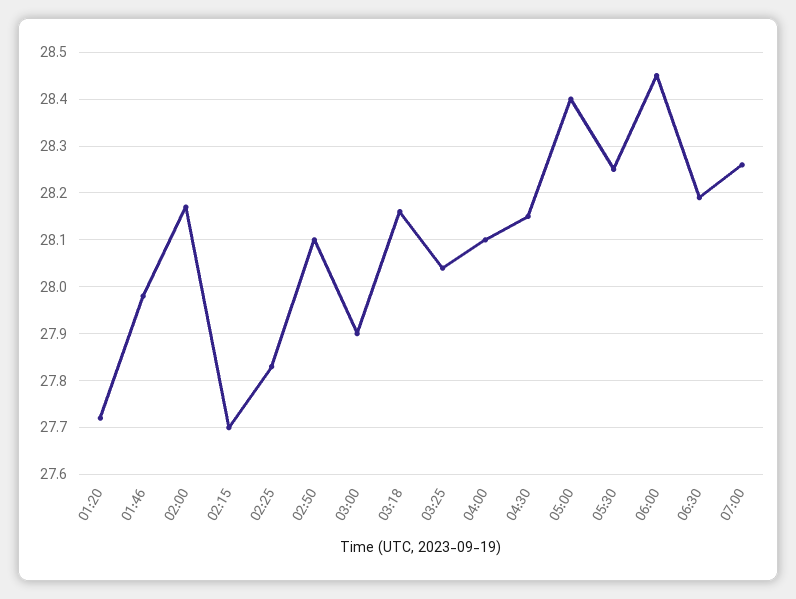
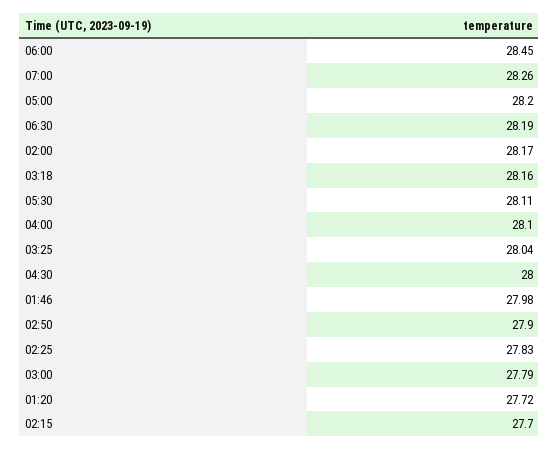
02:50: 28.1 -> 27.9
03:00: 27.9 -> 27.79
04:30: 28.15 -> 28
05:00: 28.4 -> 28.2
05:30: 28.25 -> 28.11

